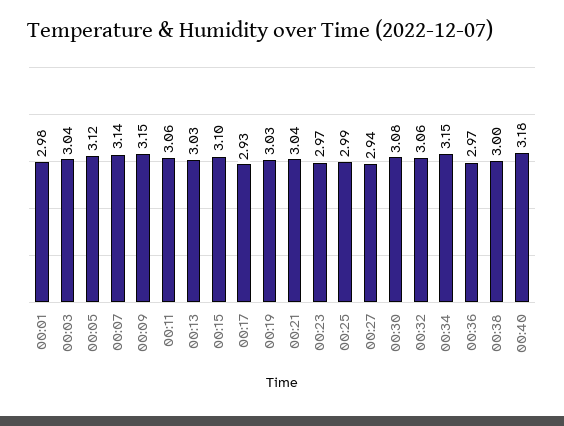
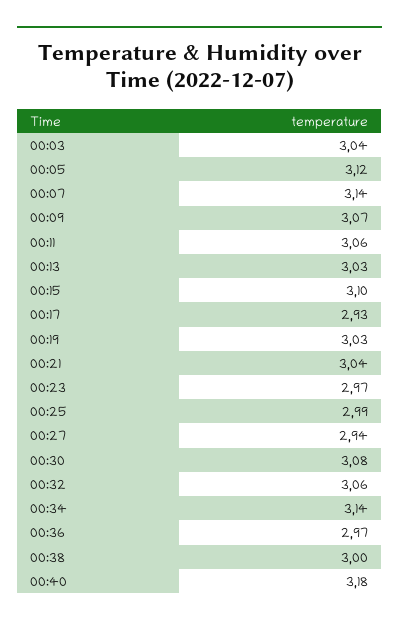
00:01: 2.98 -> none
00:09: 3.15 -> 3.07
00:34: 3.15 -> 3.14

